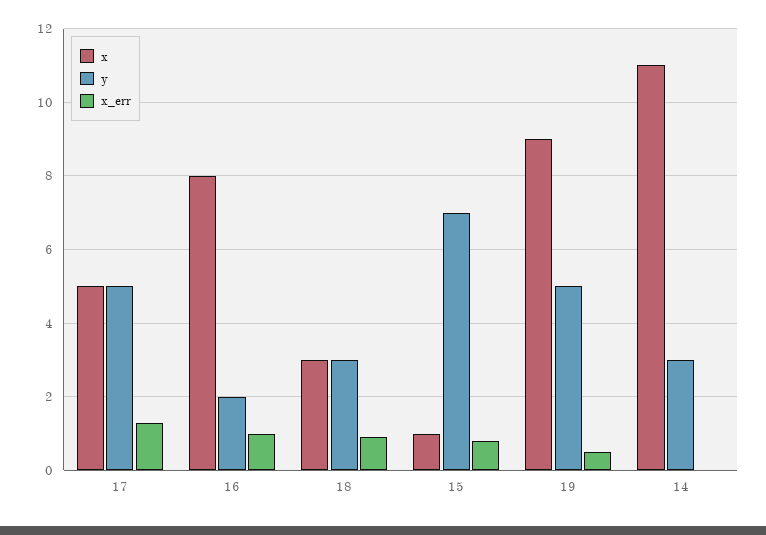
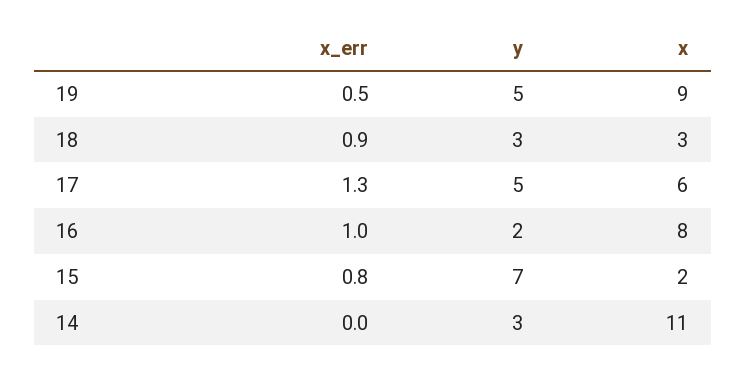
x, 17: 5 -> 6
x, 15: 1 -> 2

